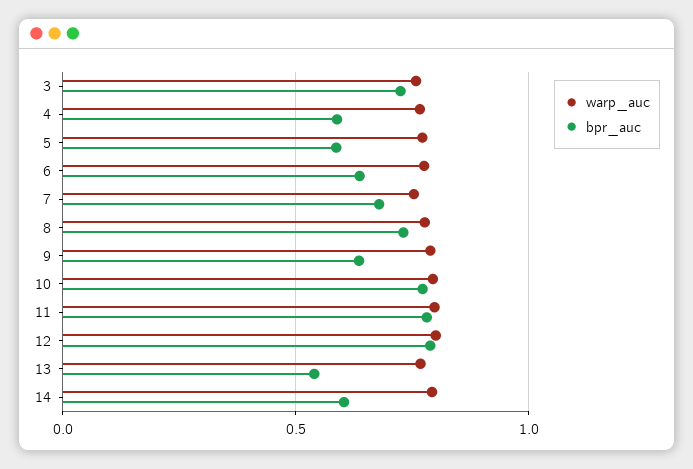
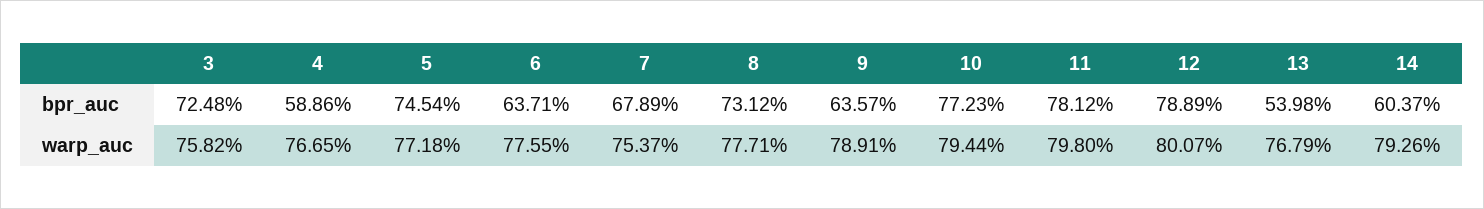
bpr_auc, 5: 0.6 -> 0.7454

